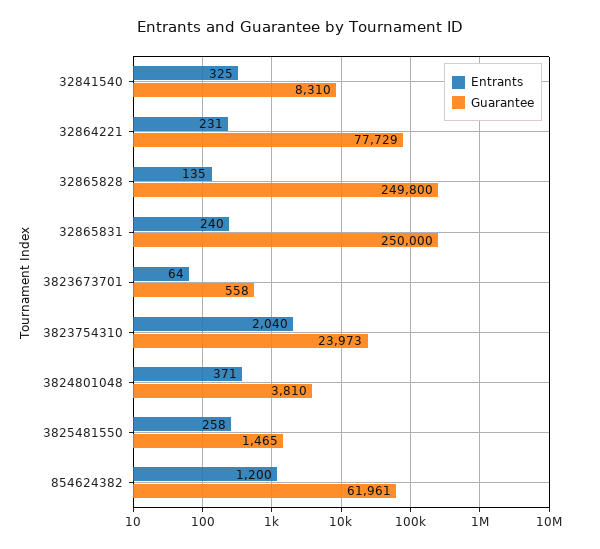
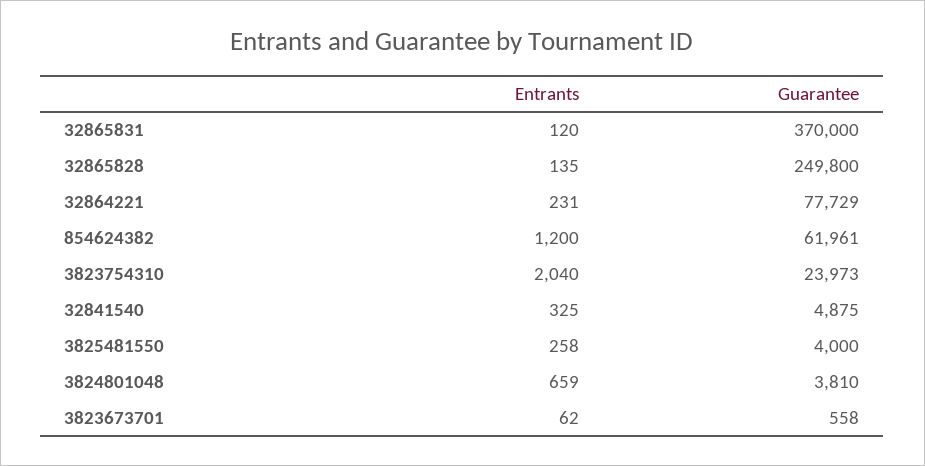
Guarantee, 32841540: 8310 -> 4875
Entrants, 32865831: 240 -> 120
Guarantee, 32865831: 250000 -> 370000
Entrants, 3823673701: 64 -> 62
Entrants, 3824801048: 371 -> 659
Guarantee, 3825481550: 1465 -> 4000

